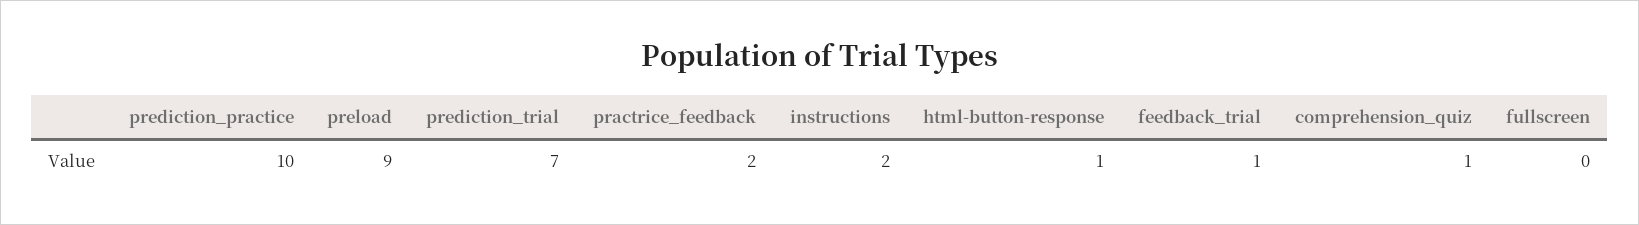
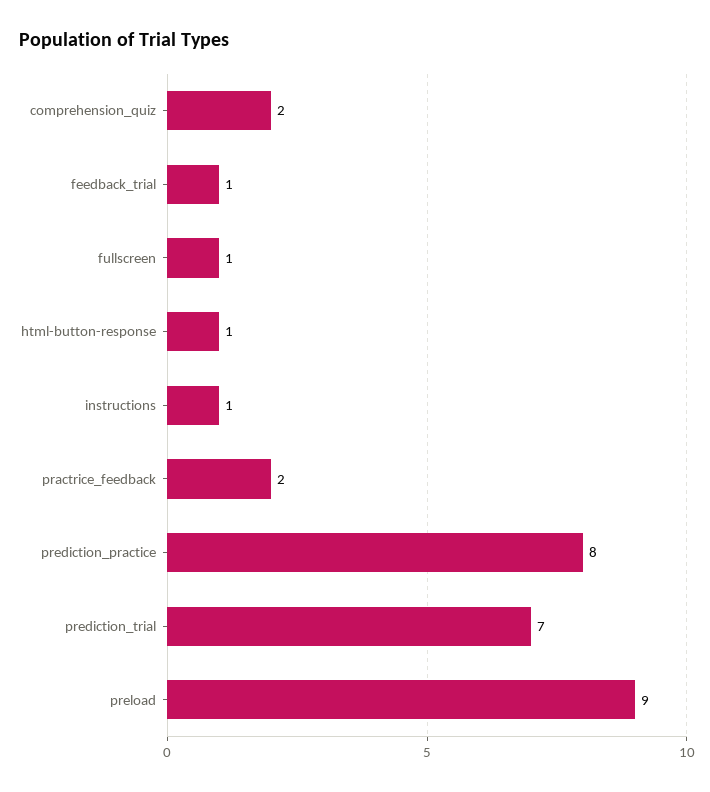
prediction_practice: 10 -> 8
instructions: 2 -> 1
comprehension_quiz: 1 -> 2
fullscreen: 0 -> 1

